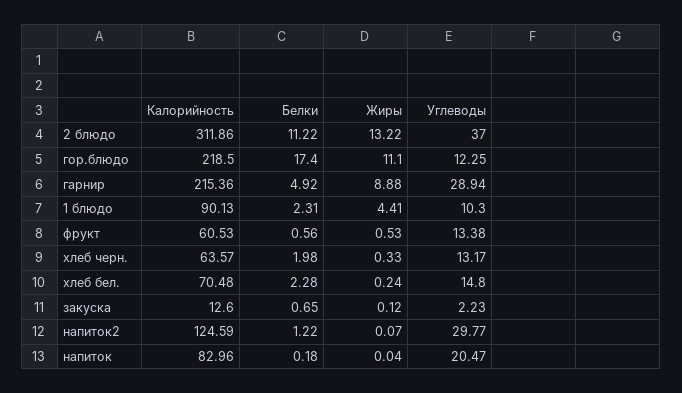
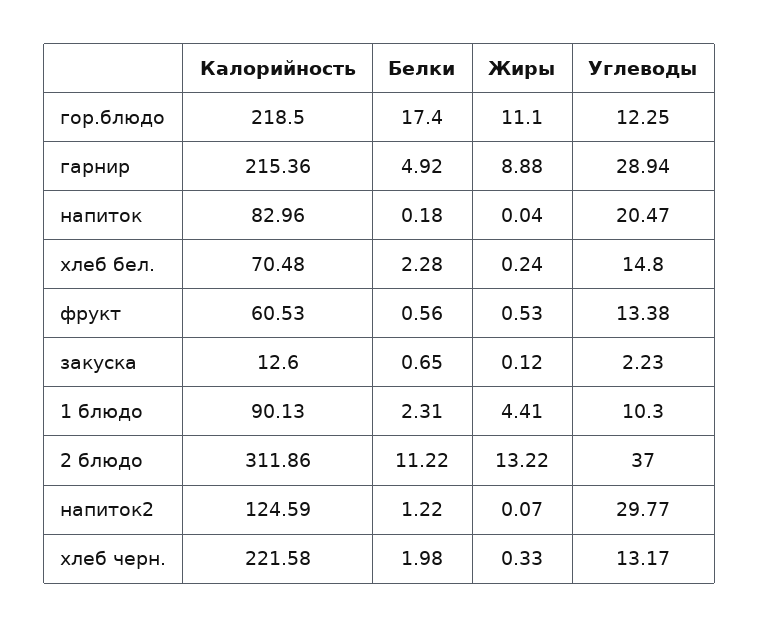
Калорийность, хлеб черн.: 63.57 -> 221.58

